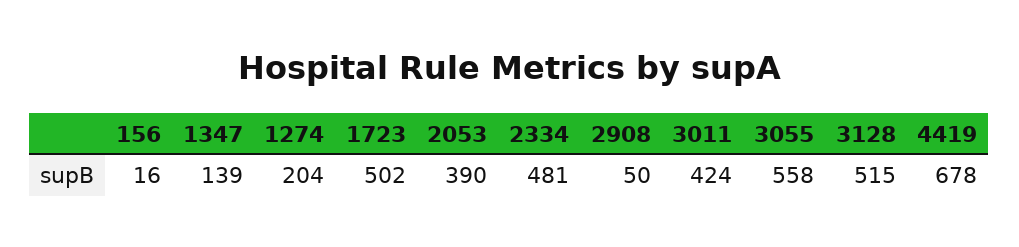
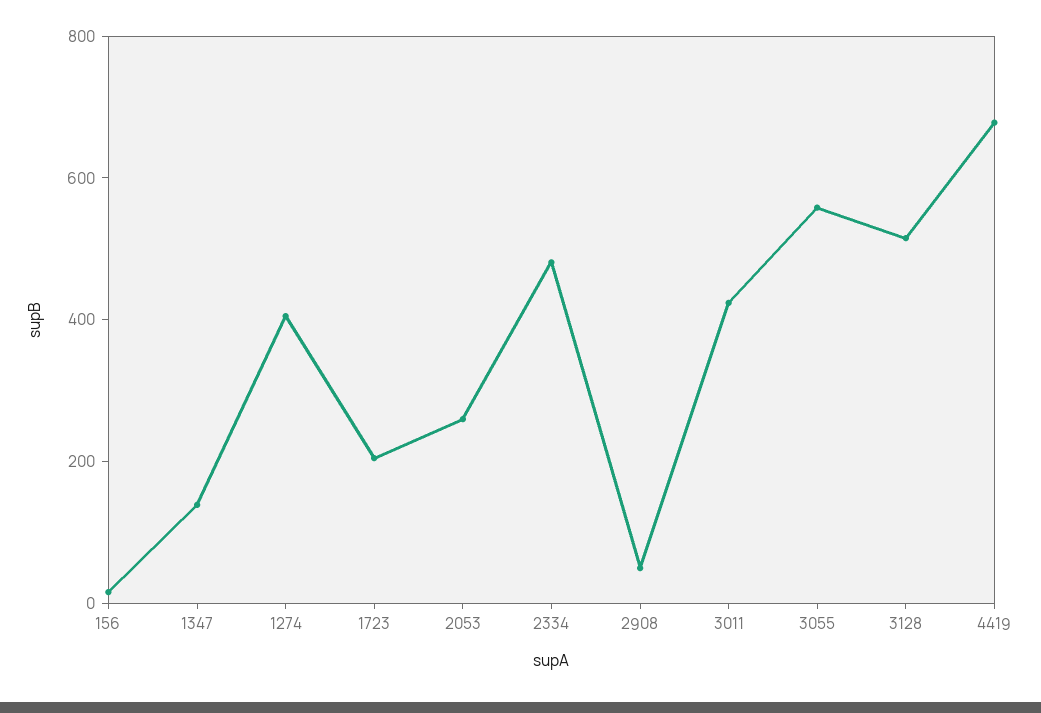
1274: 204 -> 400
1723: 502 -> 200
2053: 390 -> 250

